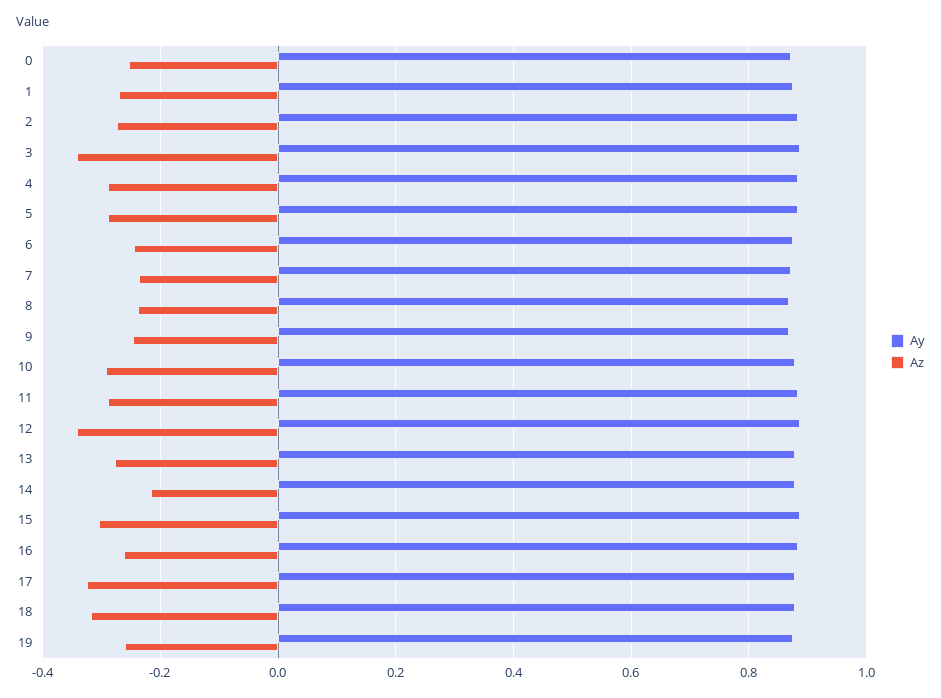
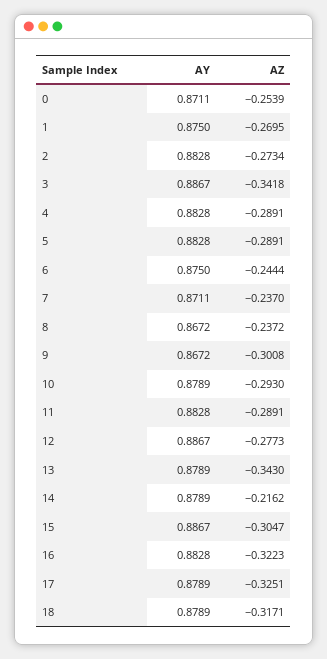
Az, 9: -0.24 -> -0.3008
Az, 12: -0.34 -> -0.2773
Az, 13: -0.28 -> -0.343
Az, 16: -0.26 -> -0.3223
Ay, 19: 0.88 -> none
Az, 19: -0.26 -> none

